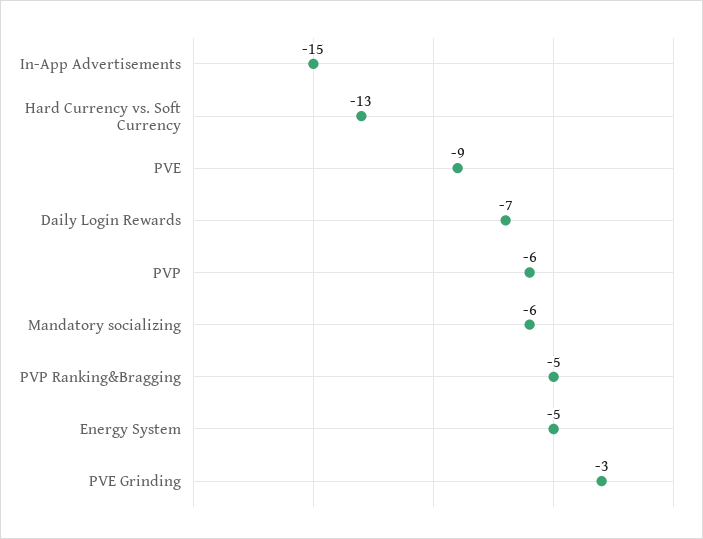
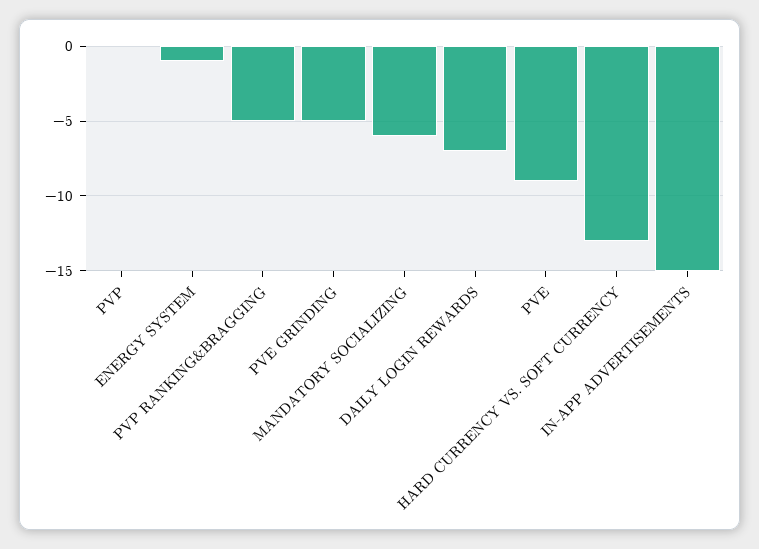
PVP: -6 -> 0
Energy System: -5 -> -1
PVE Grinding: -3 -> -5

